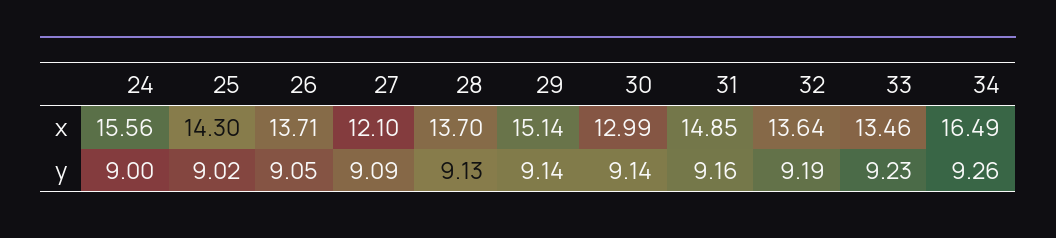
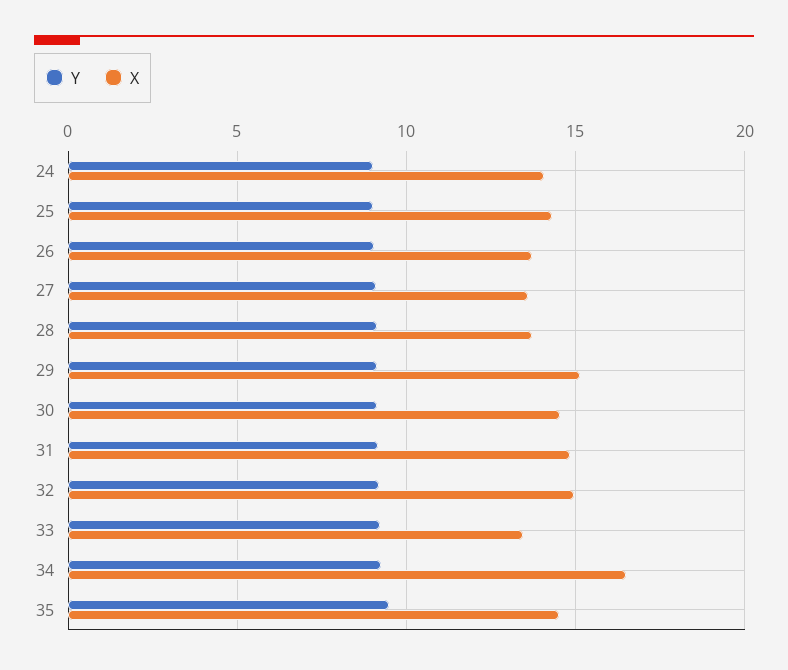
x, 24: 15.56 -> 14
x, 27: 12.1 -> 13.5
x, 30: 12.99 -> 14.5
x, 32: 13.64 -> 15
y, 35: none -> 9.5
x, 35: none -> 14.5

